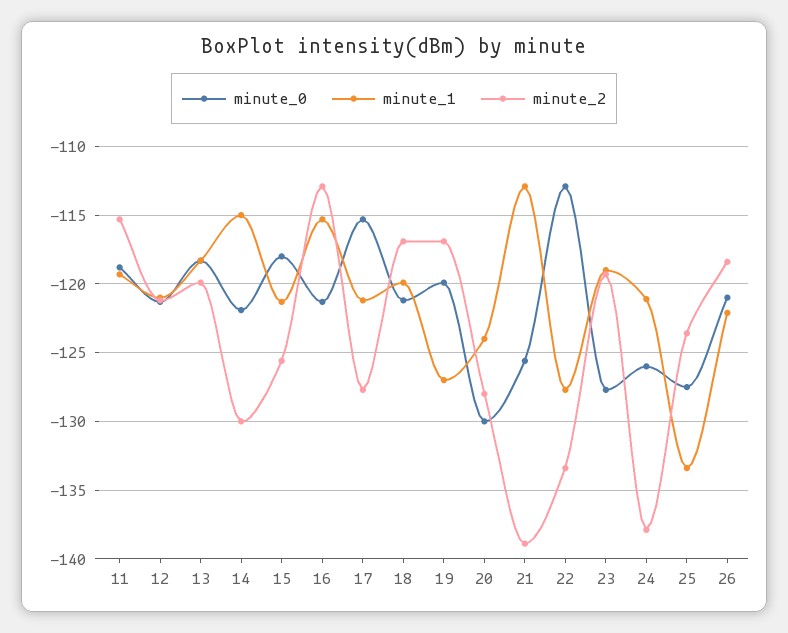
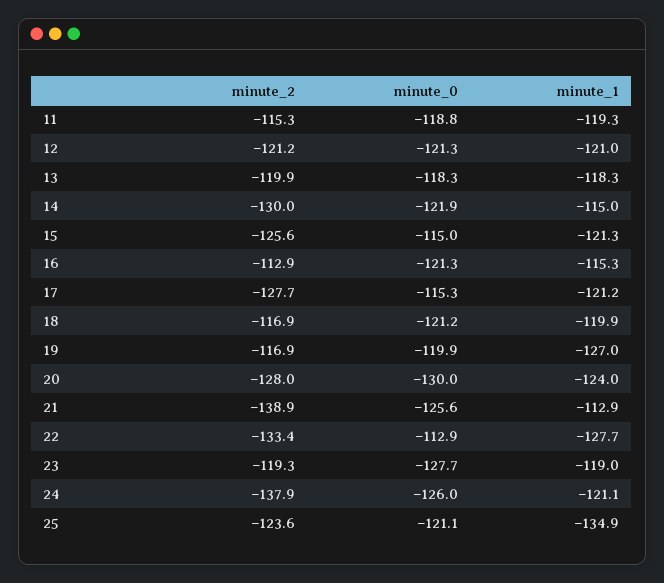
minute_0, 15: -118 -> -115
minute_0, 25: -127.5 -> -121.1
minute_1, 25: -133.5 -> -134.9
minute_0, 26: -121 -> none
minute_1, 26: -122 -> none
minute_2, 26: -118.5 -> none

